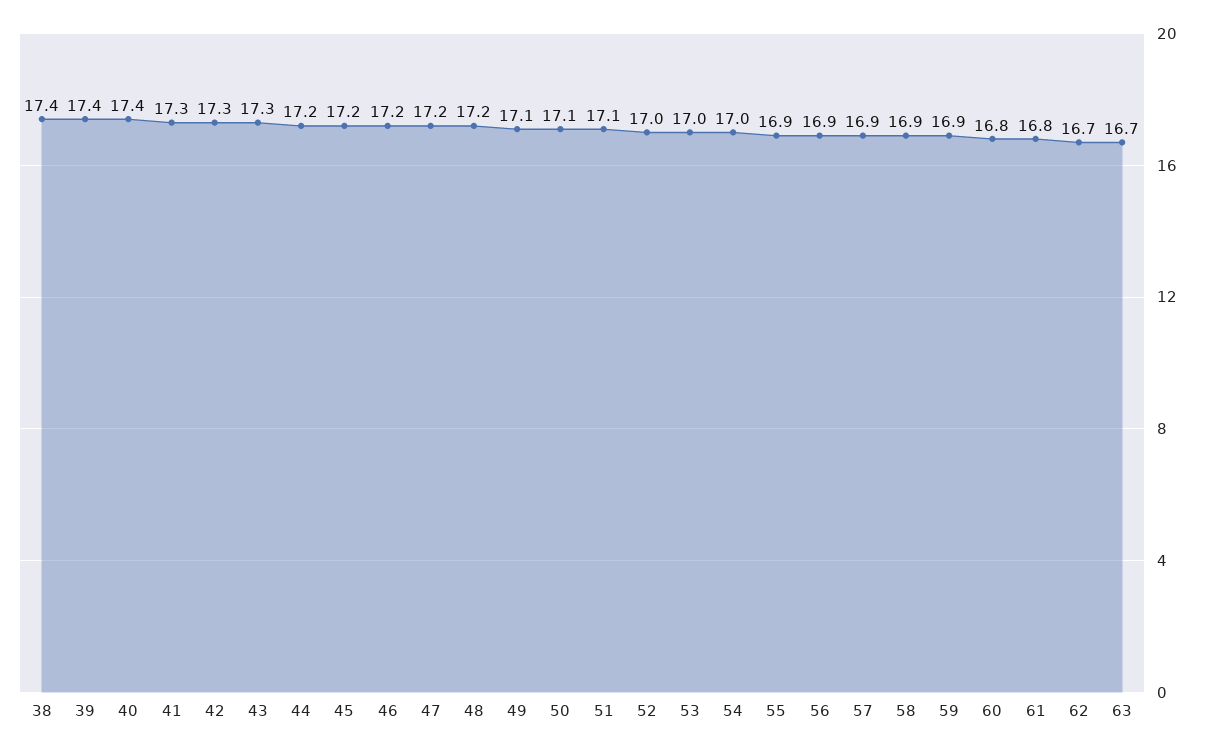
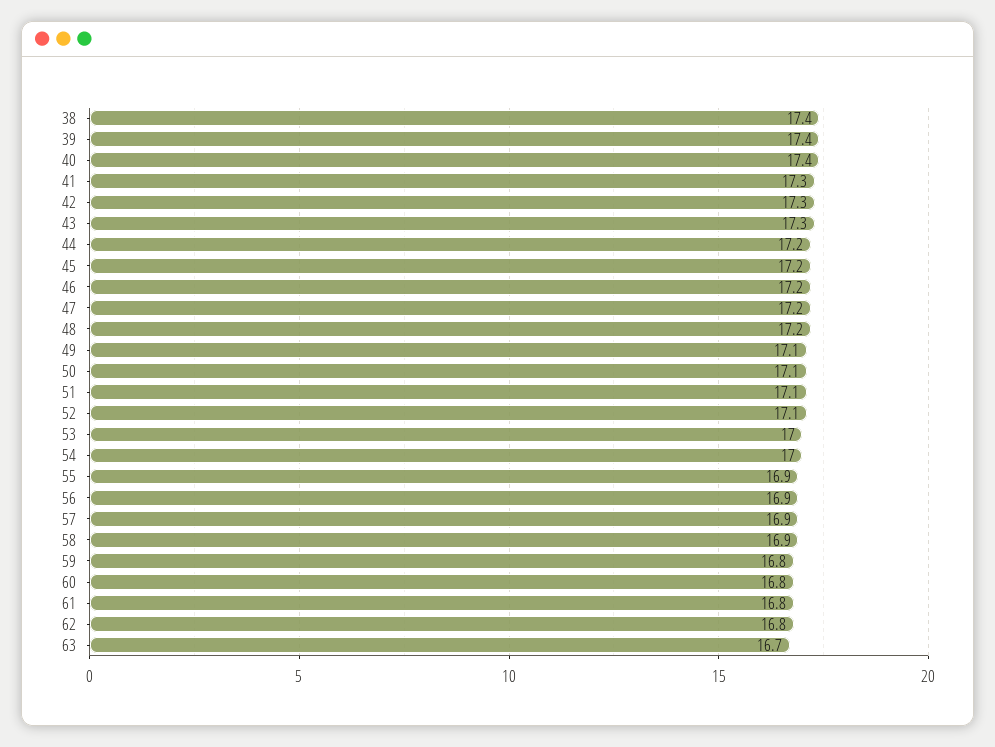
52: 17 -> 17.1
59: 16.9 -> 16.8
62: 16.7 -> 16.8

